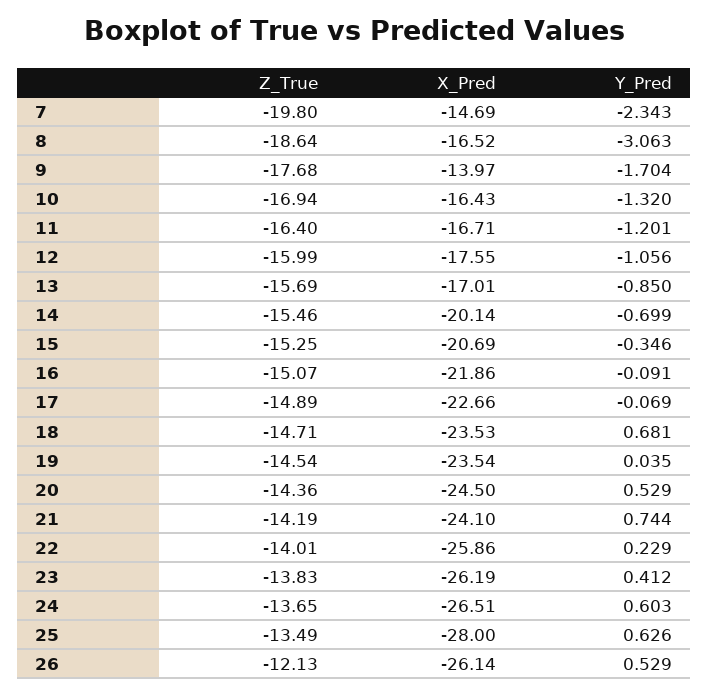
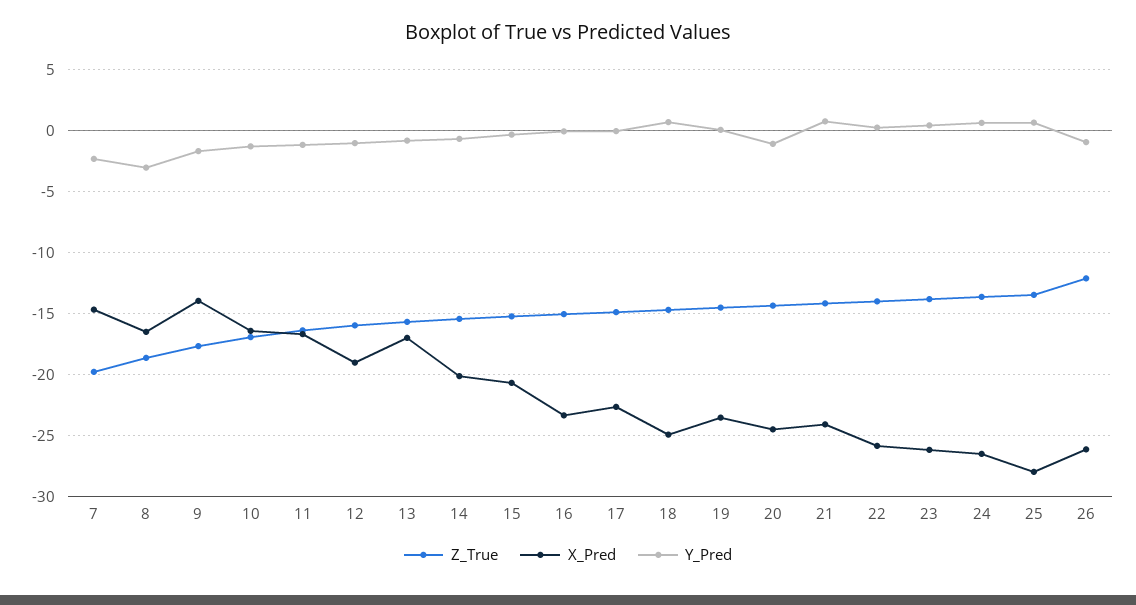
X_Pred, 12: -17.55 -> -19
X_Pred, 16: -21.86 -> -23.5
X_Pred, 18: -23.53 -> -25
Y_Pred, 20: 0.529 -> -1
Y_Pred, 26: 0.529 -> -1

